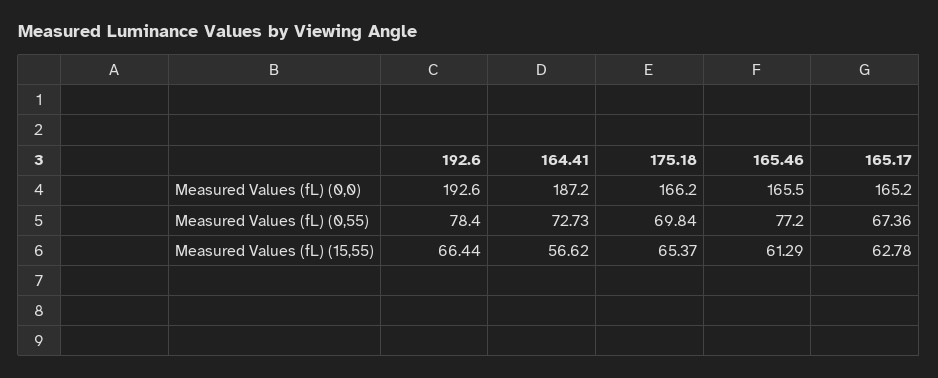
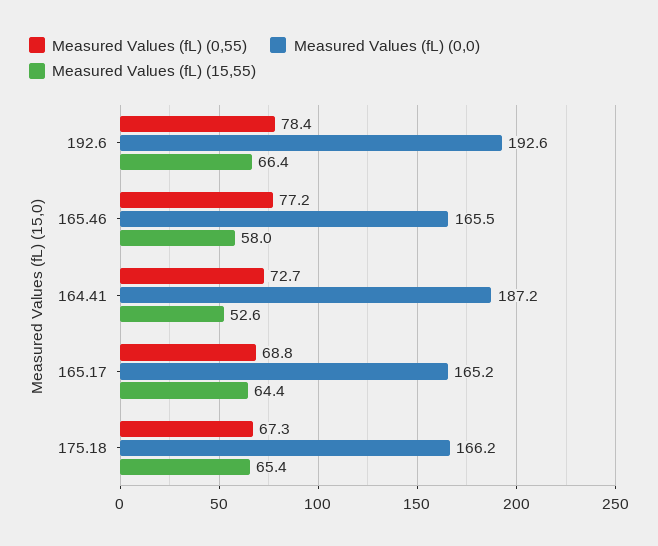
Measured Values (fL) (0,55), 175.18: 69.84 -> 67.3
Measured Values (fL) (0,55), 165.17: 67.36 -> 68.8
Measured Values (fL) (15,55), 164.41: 56.62 -> 52.6
Measured Values (fL) (15,55), 165.46: 61.29 -> 58
Measured Values (fL) (15,55), 165.17: 62.78 -> 64.4

